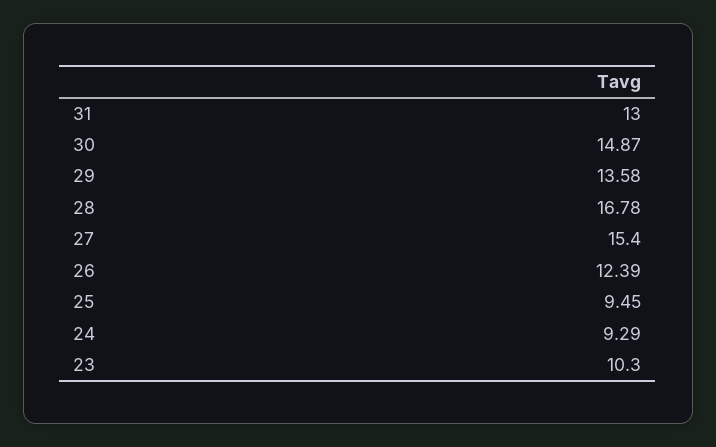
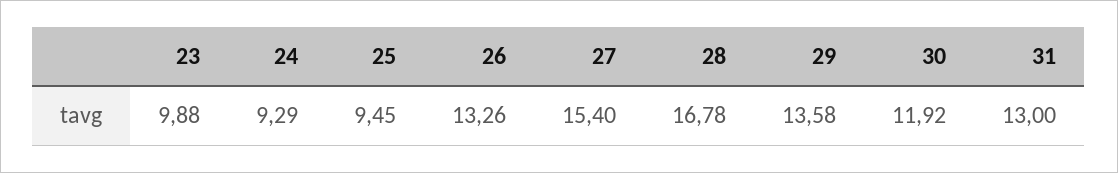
30: 14.87 -> 11.92
26: 12.39 -> 13.26
23: 10.3 -> 9.88

